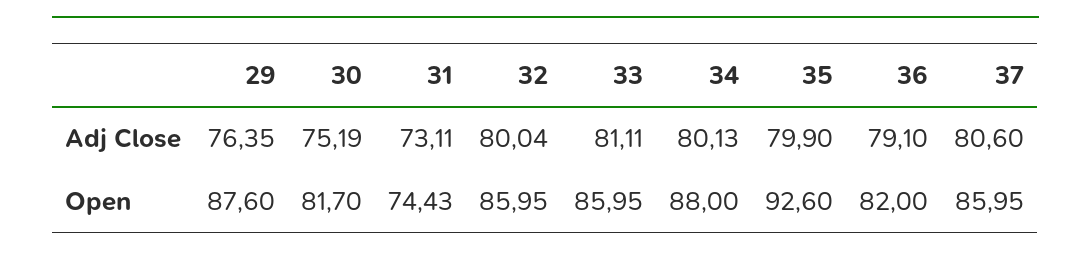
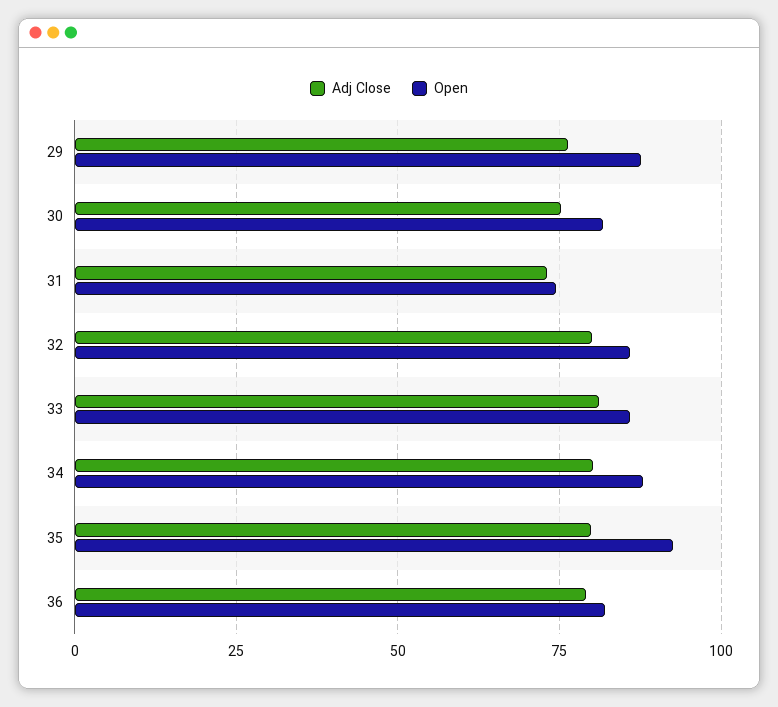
Adj Close, 37: 80.6 -> none
Open, 37: 85.95 -> none

